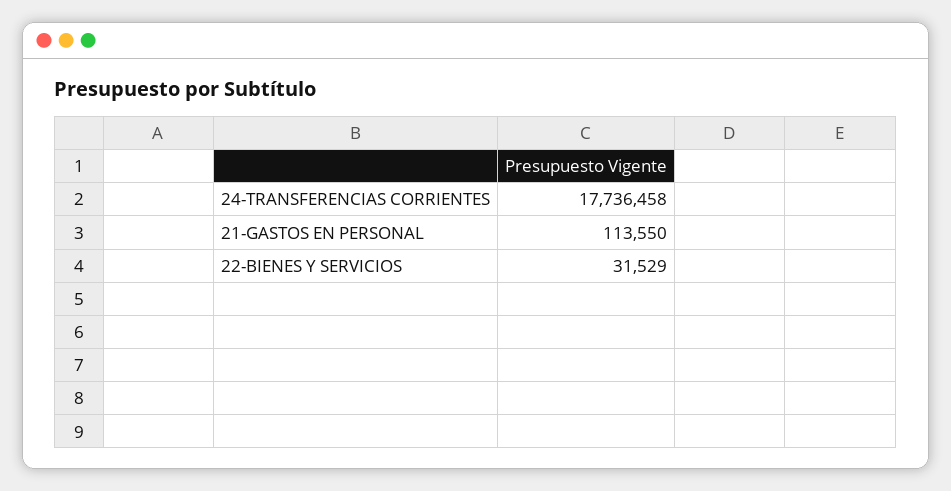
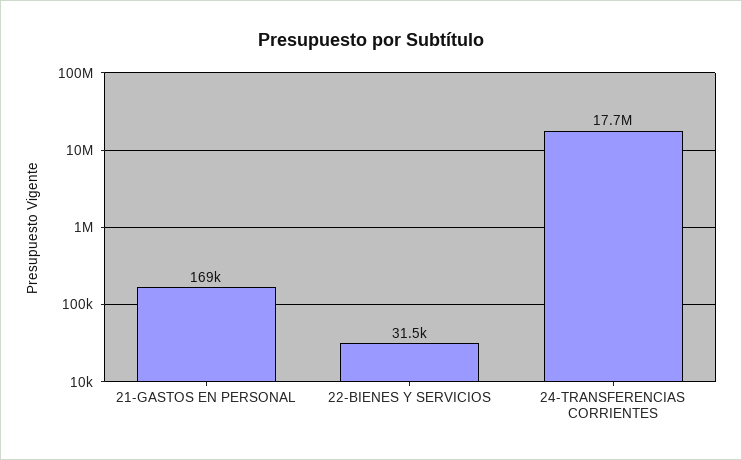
21-GASTOS EN PERSONAL: 113550 -> 169000

